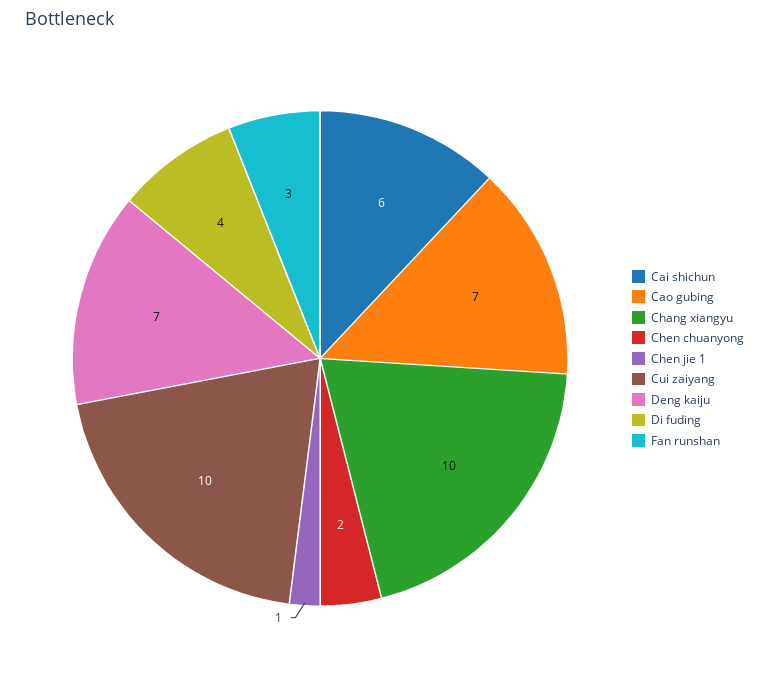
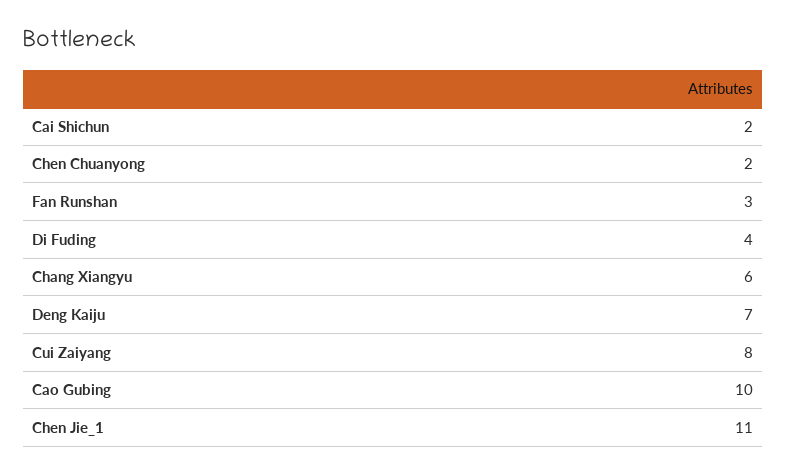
Cai shichun: 6 -> 2
Cao gubing: 7 -> 10
Chang xiangyu: 10 -> 6
Chen jie 1: 1 -> 11
Cui zaiyang: 10 -> 8

